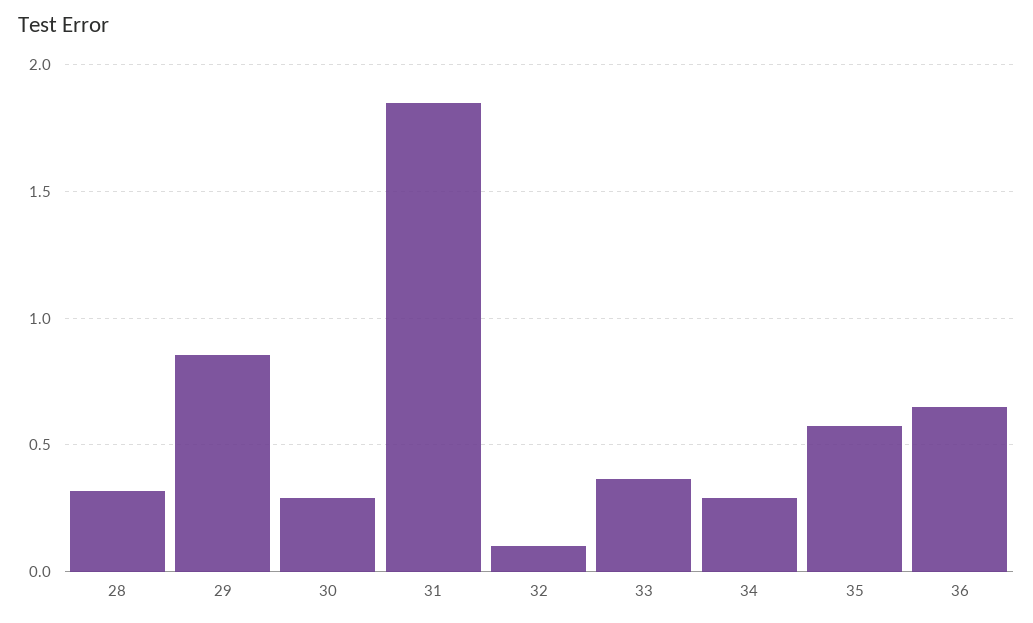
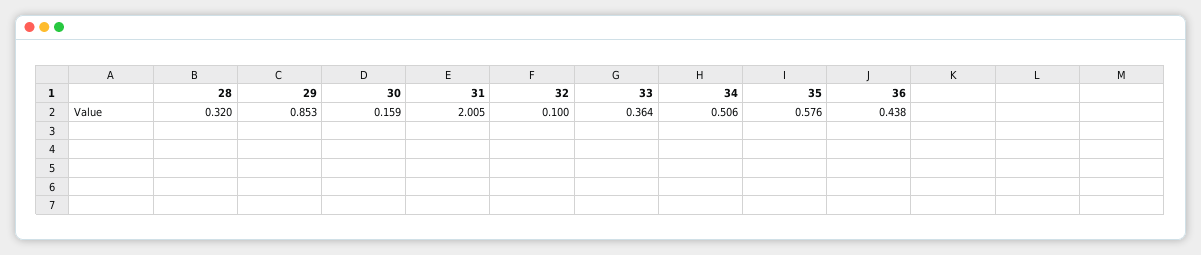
30: 0.3 -> 0.159
31: 1.85 -> 2.005
34: 0.3 -> 0.506
36: 0.65 -> 0.438

